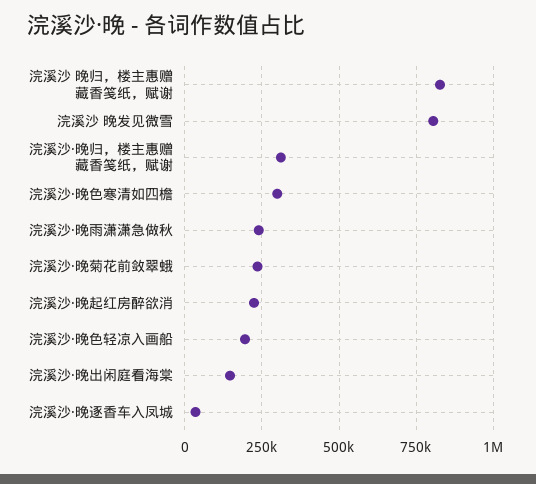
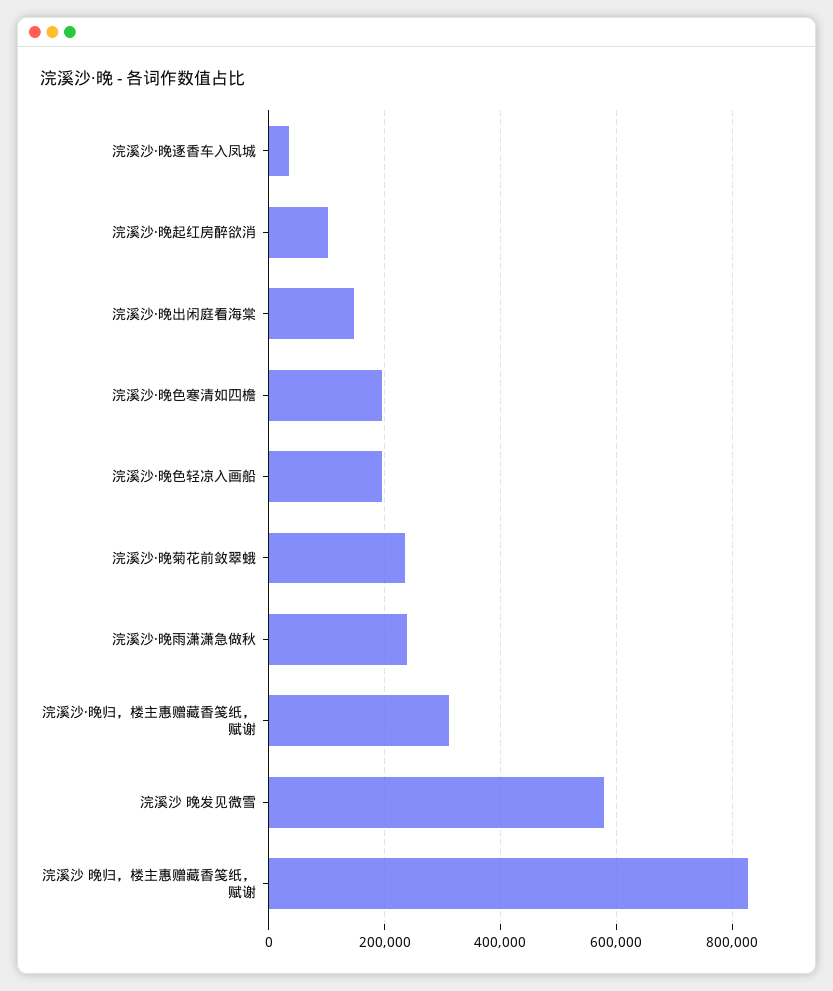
浣溪沙 晚发见微雪: 800000 -> 580000
浣溪沙·晚色寒清如四檐: 300000 -> 200000
浣溪沙·晚起红房醉欲消: 225000 -> 100000

